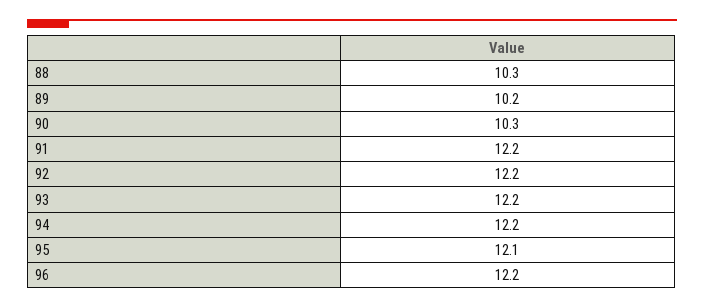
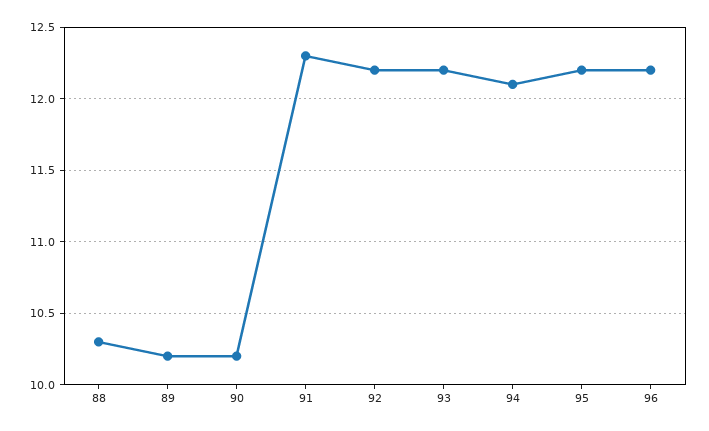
90: 10.3 -> 10.2
91: 12.2 -> 12.3
94: 12.2 -> 12.1
95: 12.1 -> 12.2

